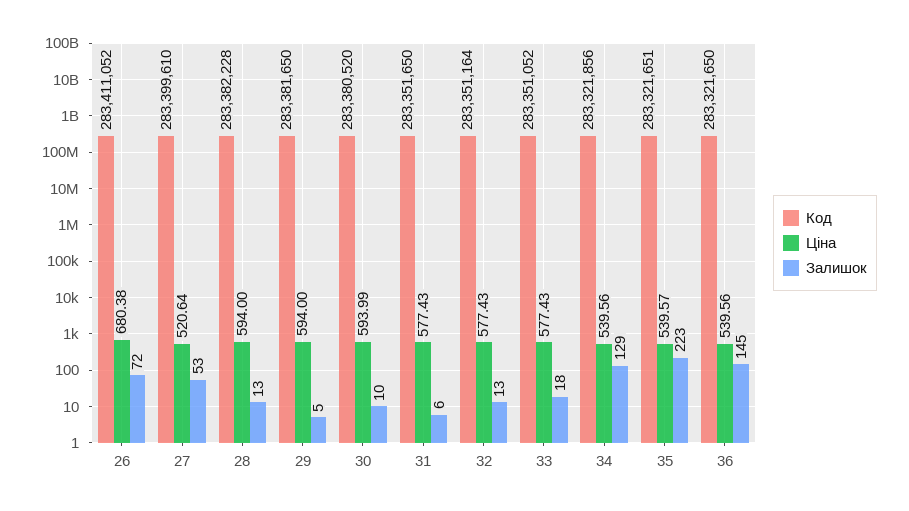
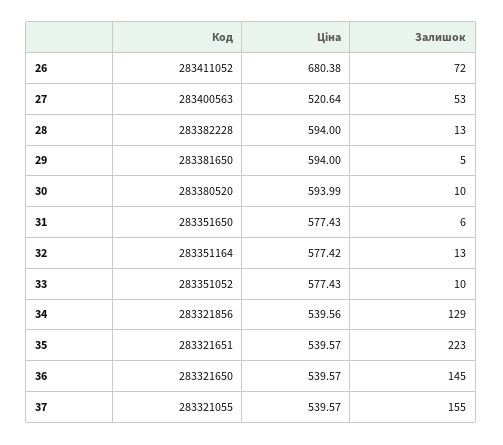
Код, 27: 283399610 -> 283400563
Ціна, 32: 577.43 -> 577.42
Залишок, 33: 18 -> 10
Ціна, 36: 539.56 -> 539.57
Код, 37: none -> 283321055
Ціна, 37: none -> 539.57
Залишок, 37: none -> 155

